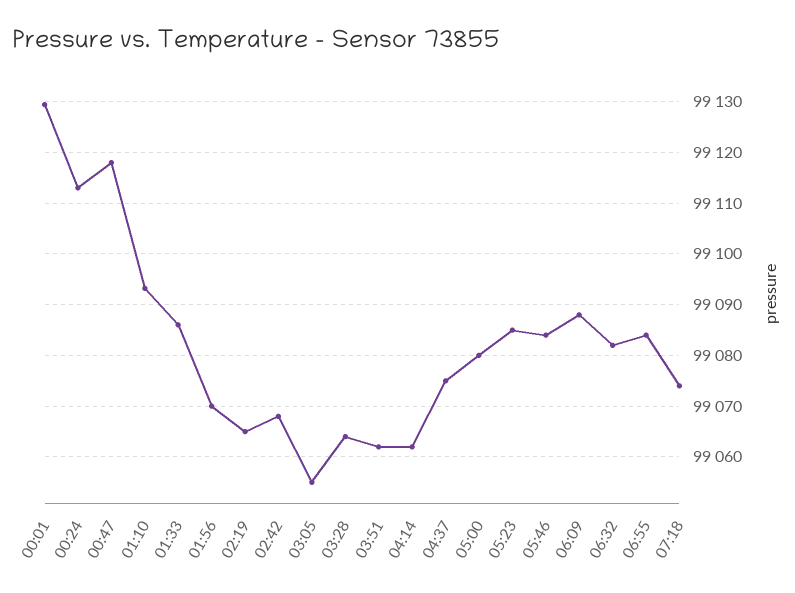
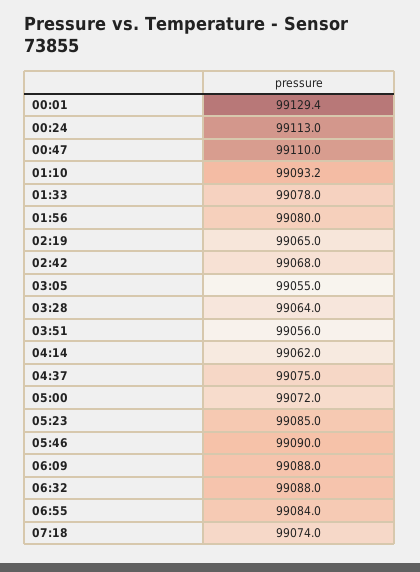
00:47: 99118 -> 99110
01:33: 99086 -> 99078
01:56: 99070 -> 99080
03:51: 99062 -> 99056
05:00: 99080 -> 99072
05:46: 99084 -> 99090
06:32: 99082 -> 99088

